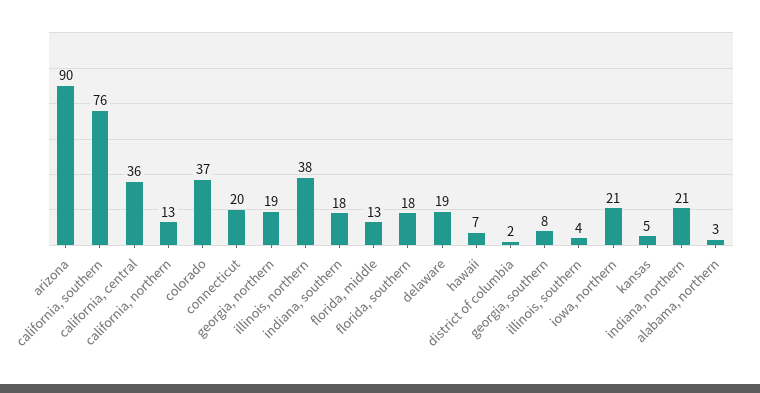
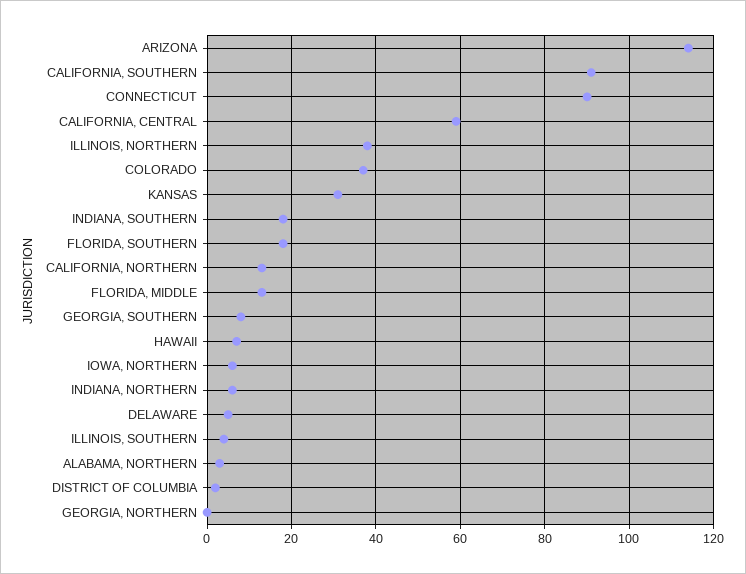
arizona: 90 -> 115
california, southern: 76 -> 90
california, central: 36 -> 60
connecticut: 20 -> 90
georgia, northern: 19 -> 0
delaware: 19 -> 5
iowa, northern: 21 -> 5
kansas: 5 -> 30
indiana, northern: 21 -> 5

